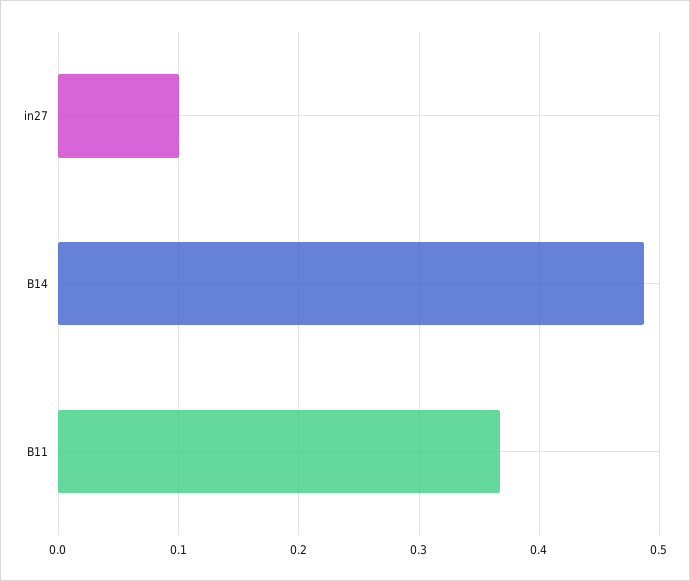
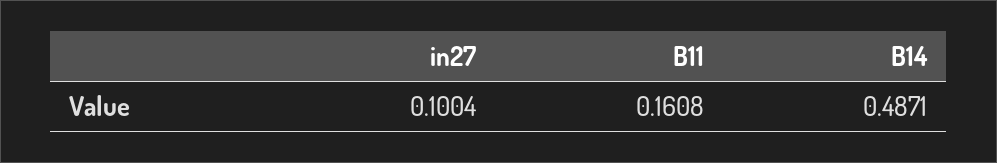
B11: 0.37 -> 0.1608

